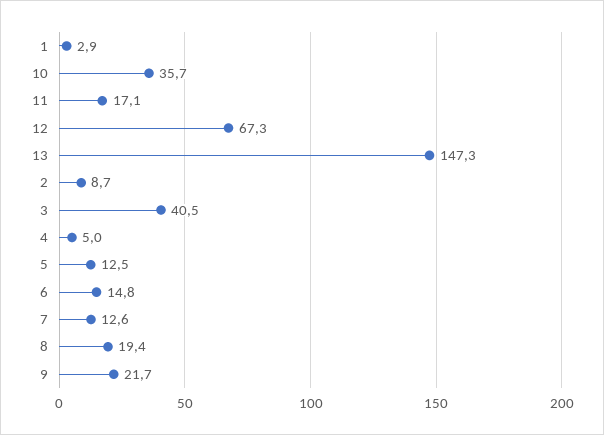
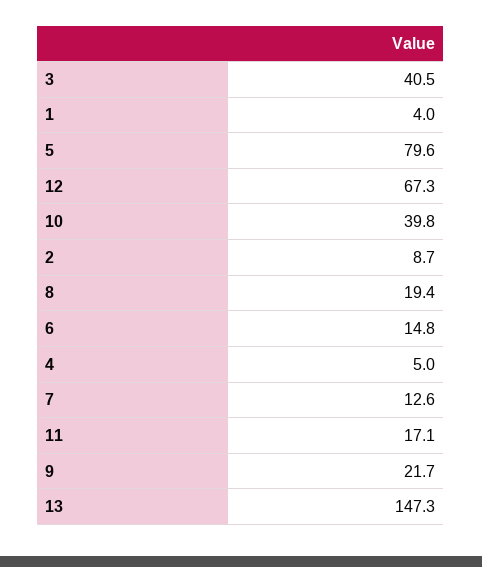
1: 2.9 -> 4
10: 35.7 -> 39.8
5: 12.5 -> 79.6

